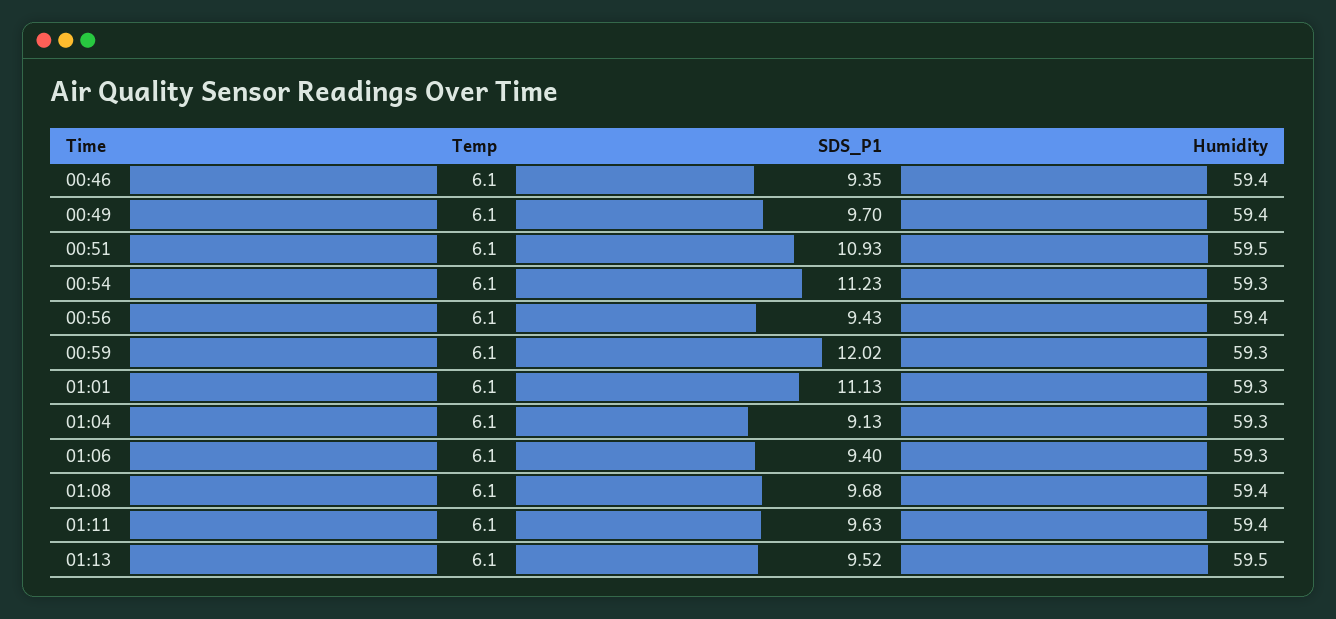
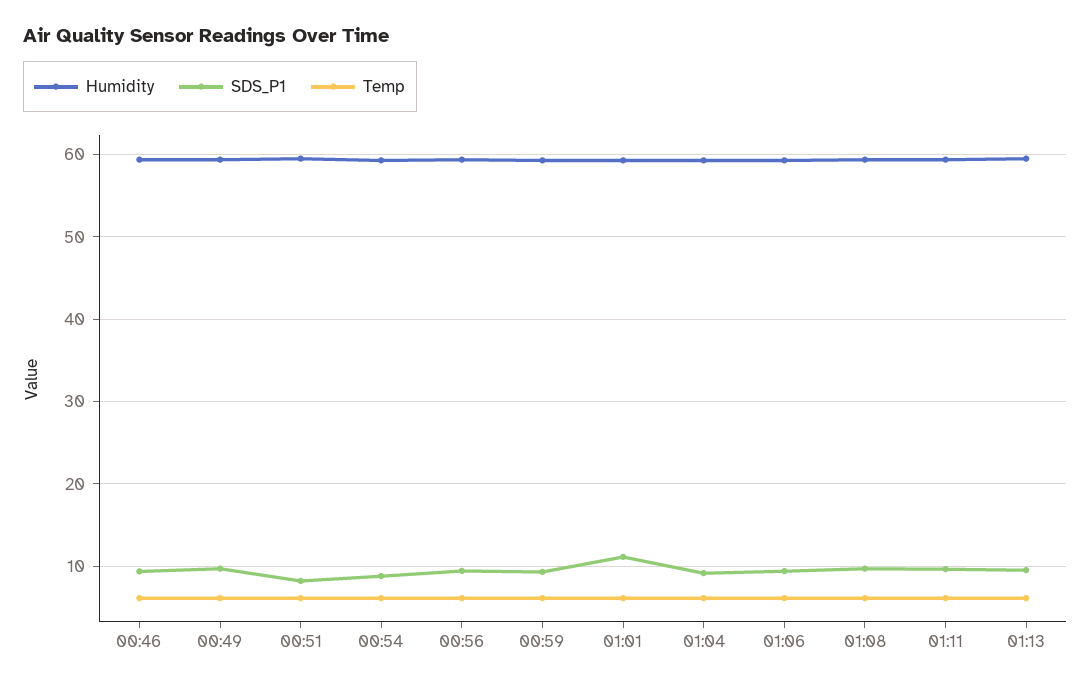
SDS_P1, 00:51: 10.93 -> 8
SDS_P1, 00:54: 11.23 -> 9
SDS_P1, 00:59: 12.02 -> 9

